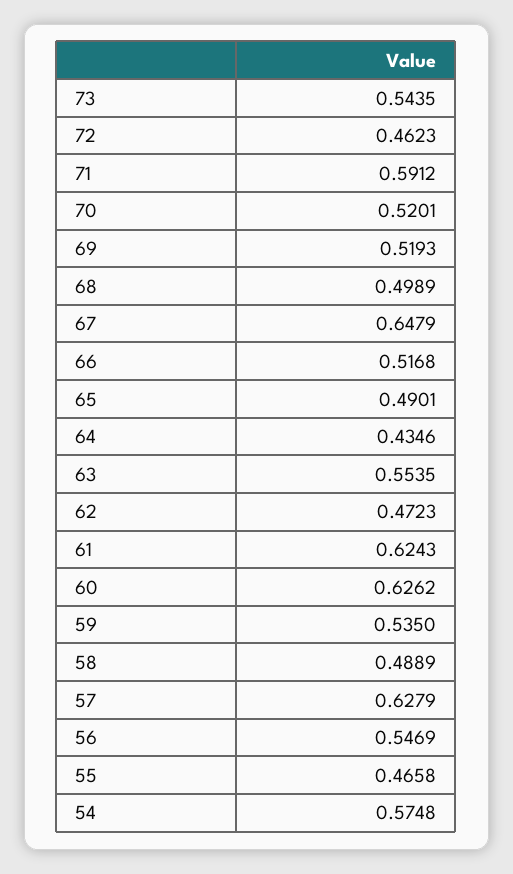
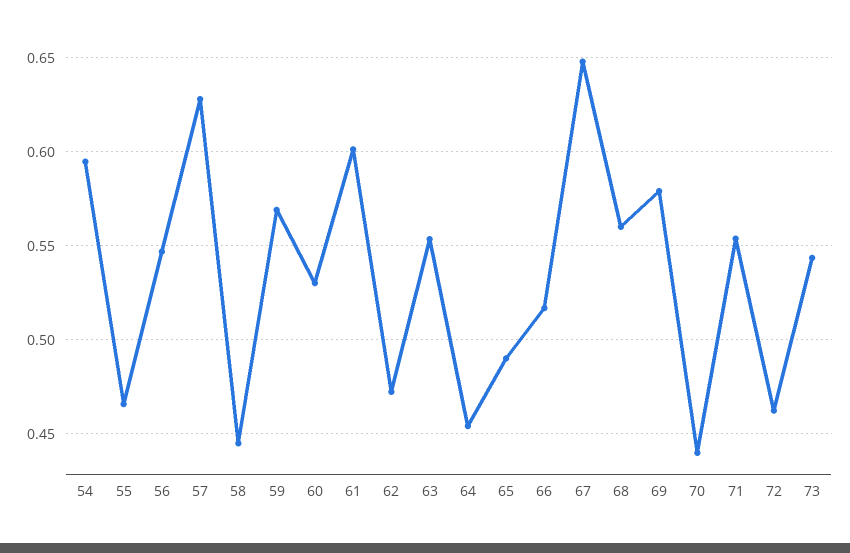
71: 0.5912 -> 0.555
70: 0.5201 -> 0.44
69: 0.5193 -> 0.58
68: 0.4989 -> 0.56
64: 0.4346 -> 0.455
61: 0.6243 -> 0.6
60: 0.6262 -> 0.53
59: 0.535 -> 0.57
58: 0.4889 -> 0.445
54: 0.5748 -> 0.595

